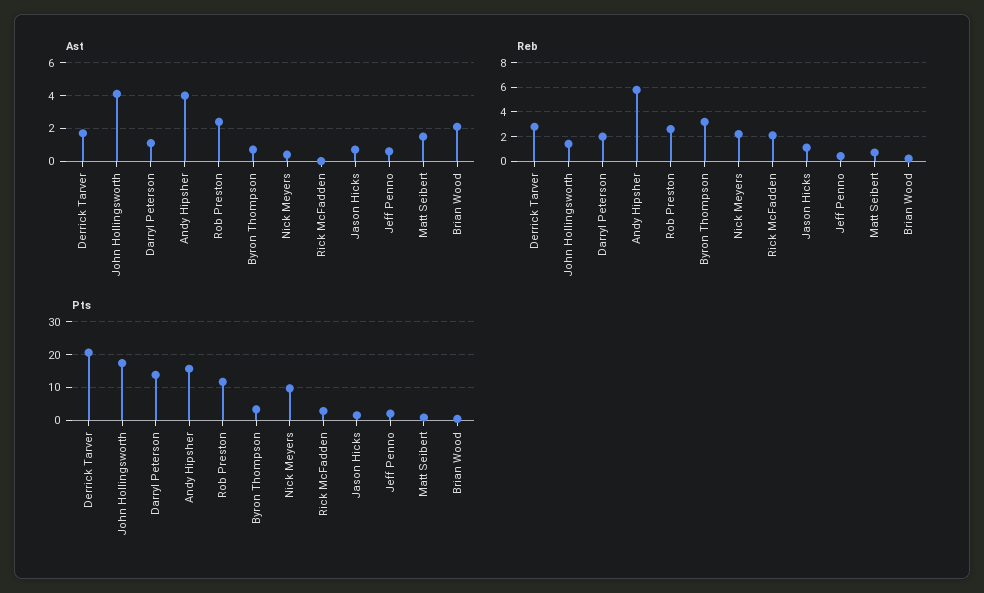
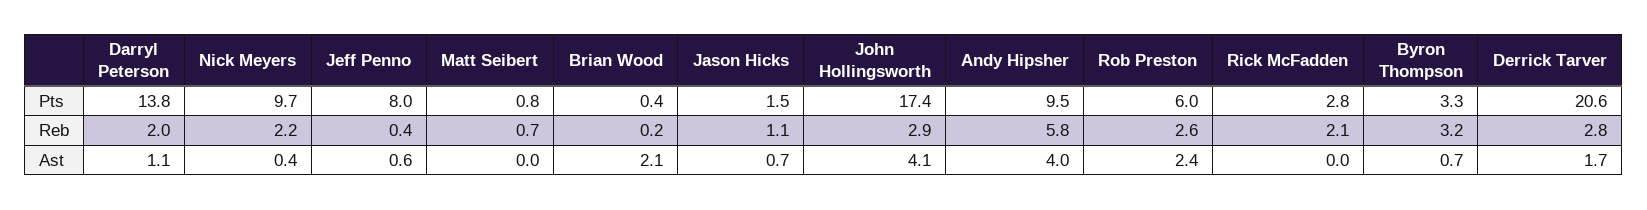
Ast, Matt Seibert: 1.5 -> 0
Reb, John Hollingsworth: 1.5 -> 2.9
Pts, Andy Hipsher: 16 -> 9.5
Pts, Rob Preston: 12 -> 6
Pts, Jeff Penno: 2 -> 8

